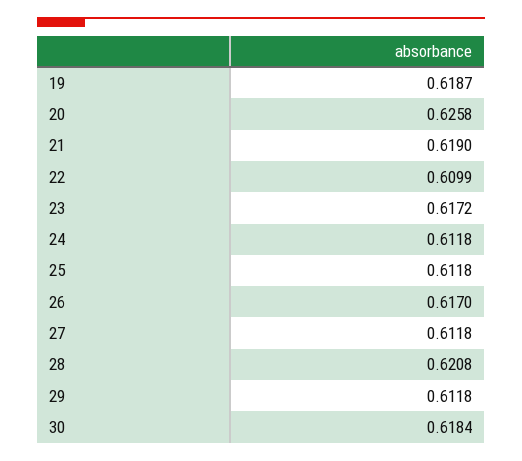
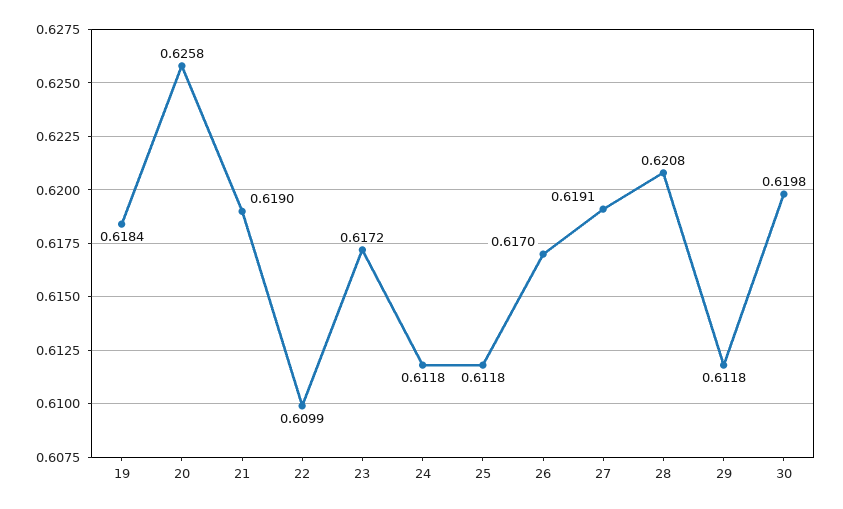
19: 0.6187 -> 0.6184
27: 0.6118 -> 0.6191
30: 0.6184 -> 0.6198

